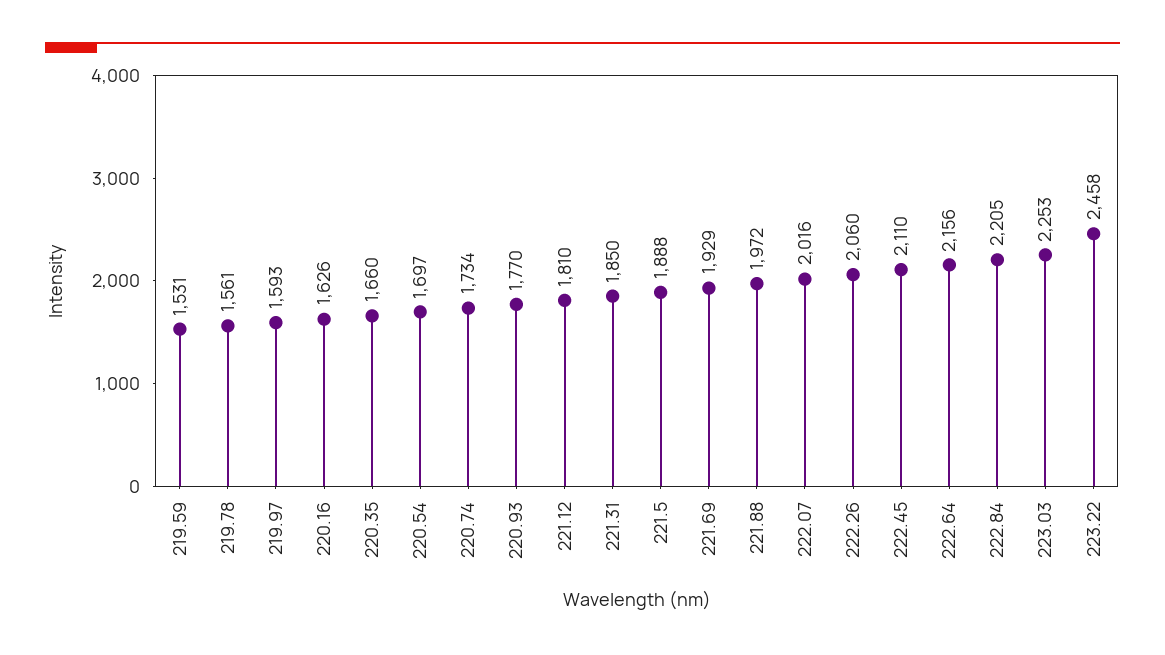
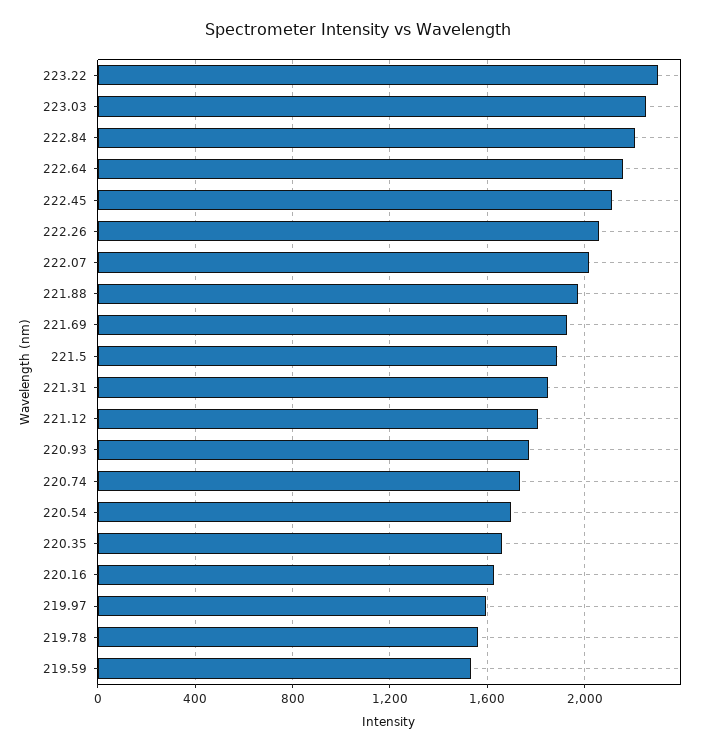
223.22: 2458 -> 2300

